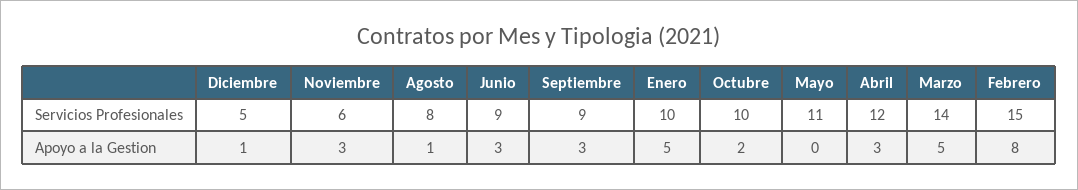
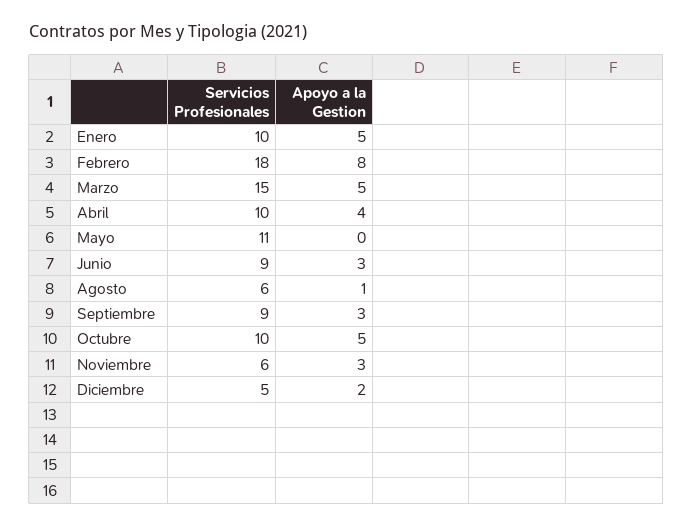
Agosto, Servicios Profesionales: 8 -> 6
Abril, Servicios Profesionales: 12 -> 10
Marzo, Servicios Profesionales: 14 -> 15
Febrero, Servicios Profesionales: 15 -> 18
Diciembre, Apoyo a la Gestion: 1 -> 2
Octubre, Apoyo a la Gestion: 2 -> 5
Abril, Apoyo a la Gestion: 3 -> 4

